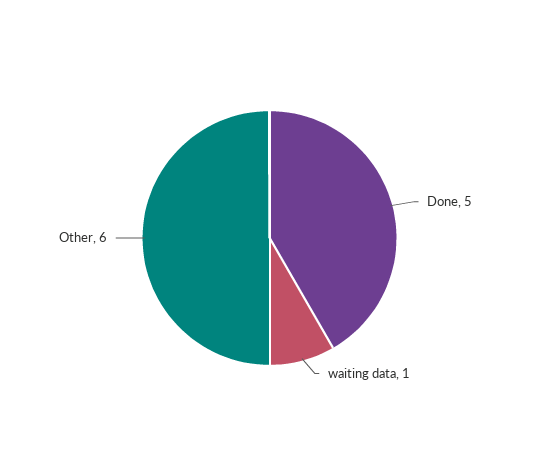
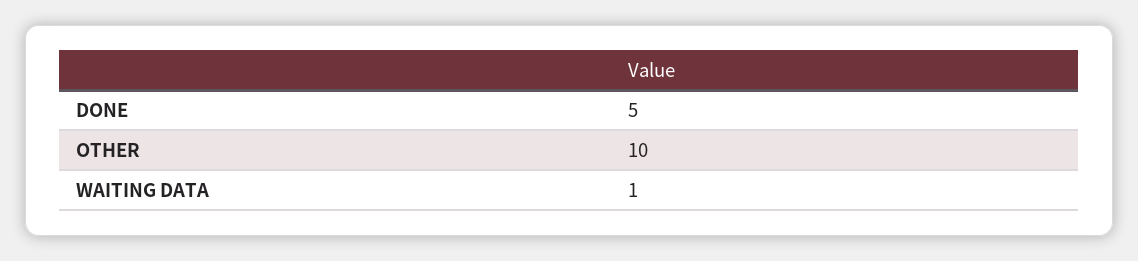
Other: 6 -> 10

